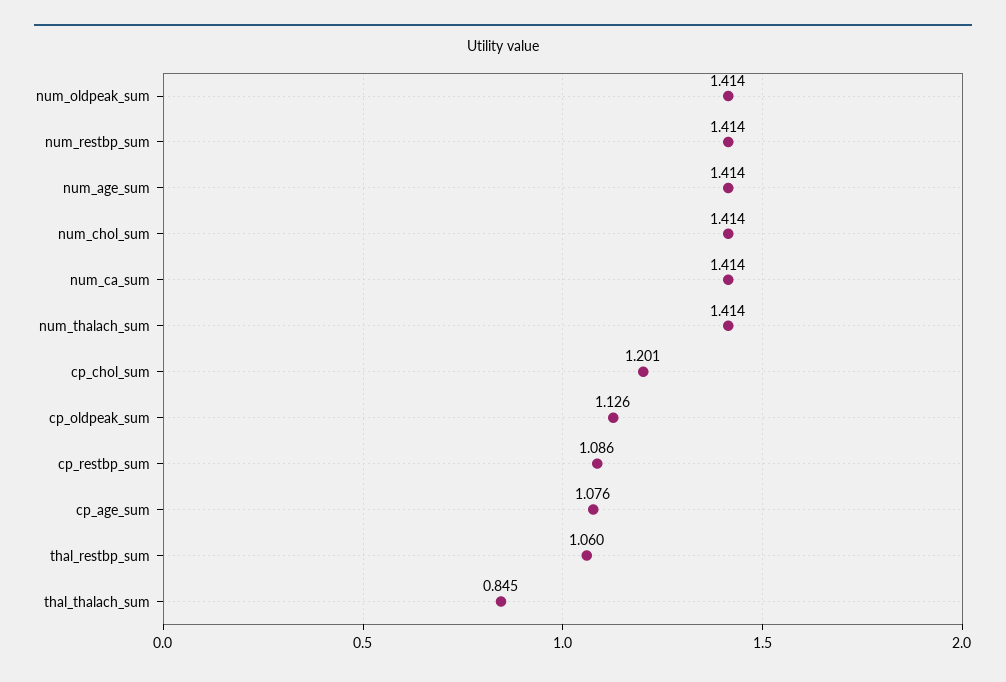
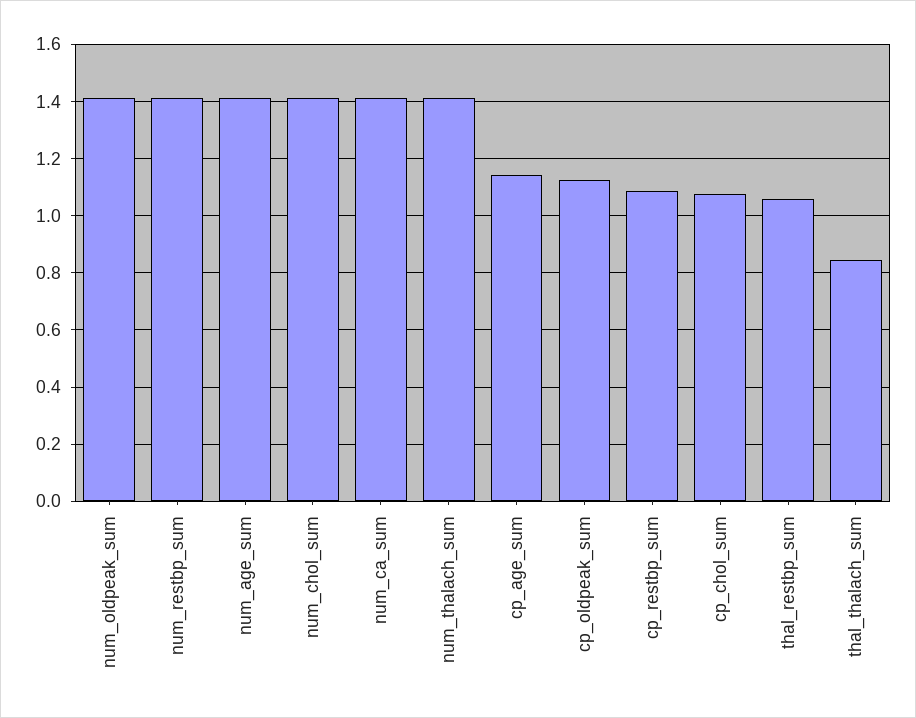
cp_chol_sum: 1.201 -> 1.075
cp_age_sum: 1.076 -> 1.15

